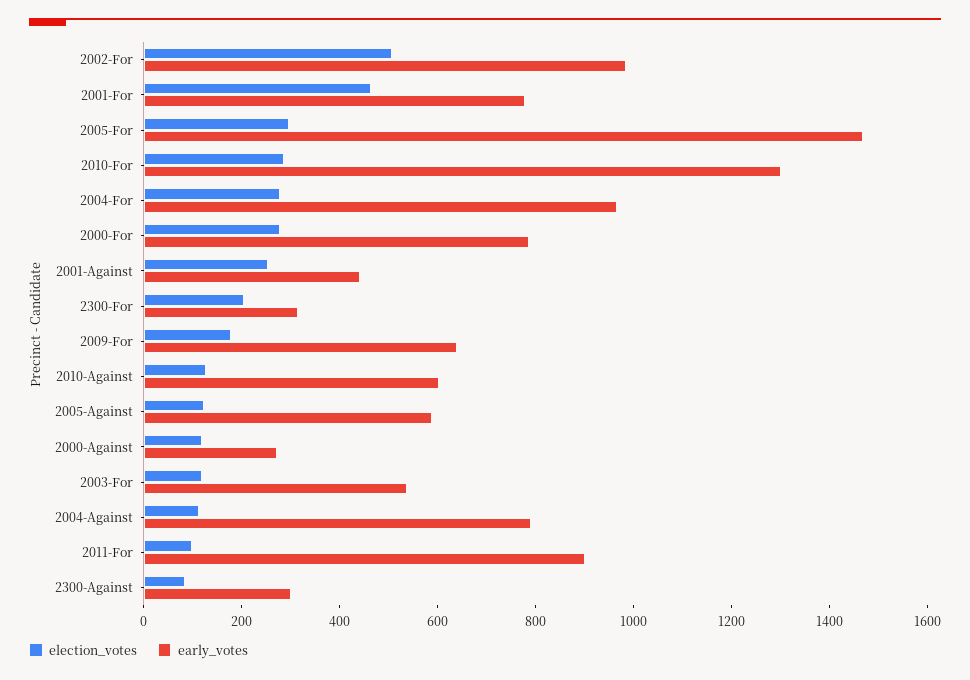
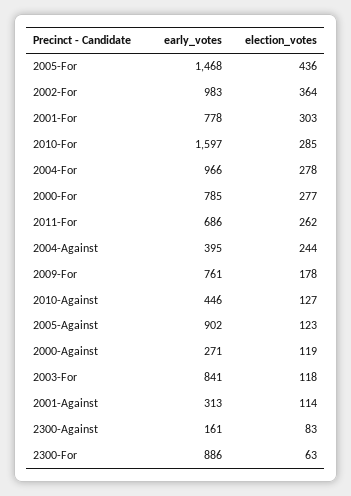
election_votes, 2002-For: 500 -> 364
election_votes, 2001-For: 450 -> 303
election_votes, 2005-For: 300 -> 436
early_votes, 2010-For: 1300 -> 1597
election_votes, 2001-Against: 250 -> 114
early_votes, 2001-Against: 450 -> 313
election_votes, 2300-For: 200 -> 63
early_votes, 2300-For: 300 -> 886
early_votes, 2009-For: 650 -> 761
early_votes, 2010-Against: 600 -> 446
early_votes, 2005-Against: 600 -> 902
early_votes, 2003-For: 550 -> 841
election_votes, 2004-Against: 100 -> 244
early_votes, 2004-Against: 800 -> 395
election_votes, 2011-For: 100 -> 262
early_votes, 2011-For: 900 -> 686
early_votes, 2300-Against: 300 -> 161

